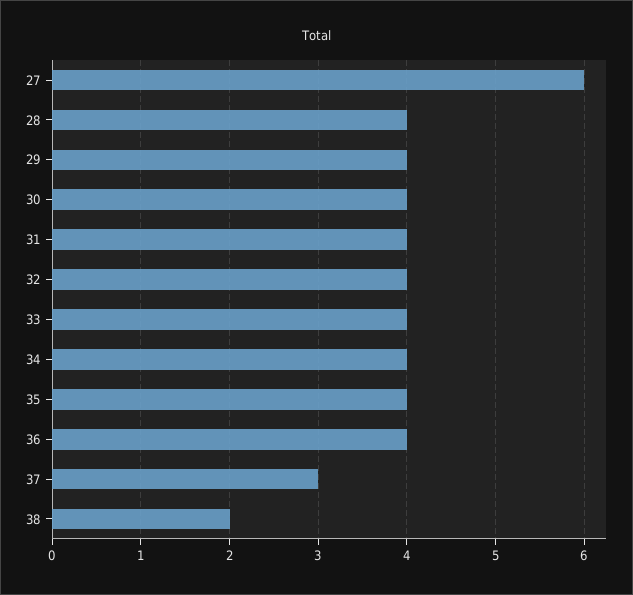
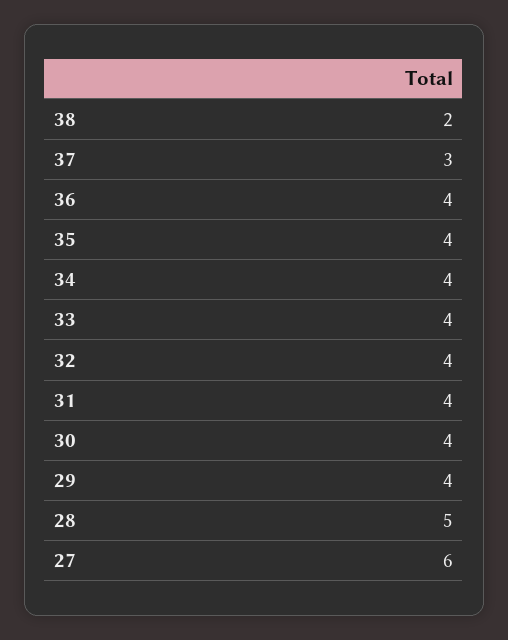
28: 4 -> 5

